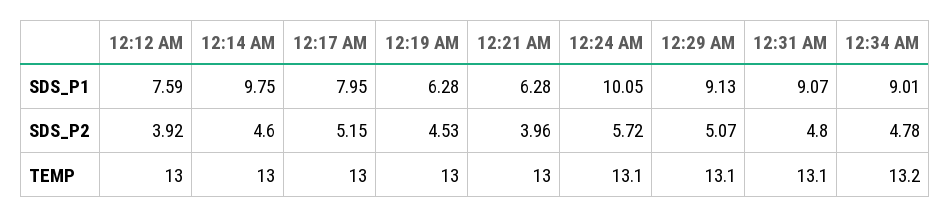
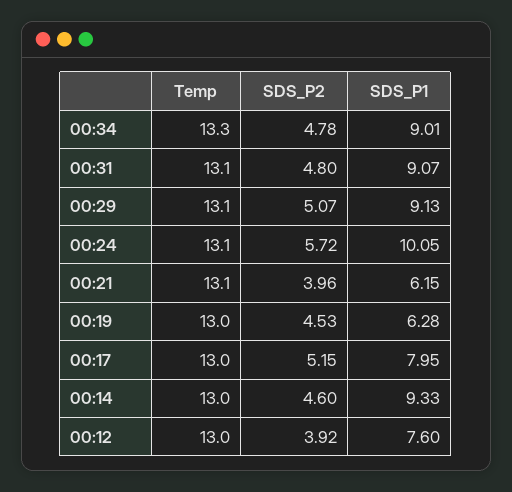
12:12 AM, SDS_P1: 7.59 -> 7.6
12:14 AM, SDS_P1: 9.75 -> 9.33
12:21 AM, SDS_P1: 6.28 -> 6.15
12:21 AM, TEMP: 13 -> 13.1
12:34 AM, TEMP: 13.2 -> 13.3

